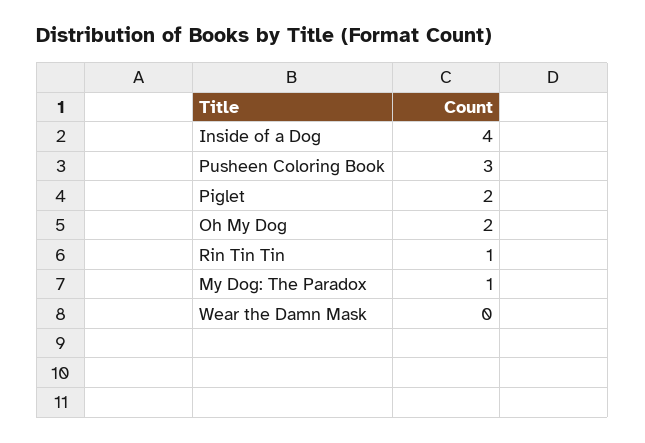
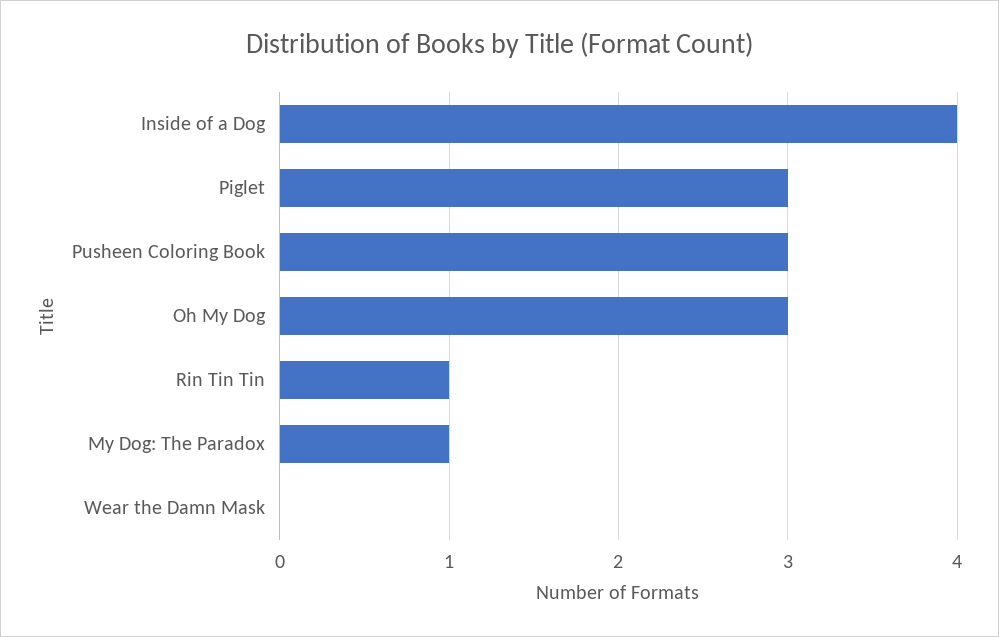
Piglet: 2 -> 3
Oh My Dog: 2 -> 3

